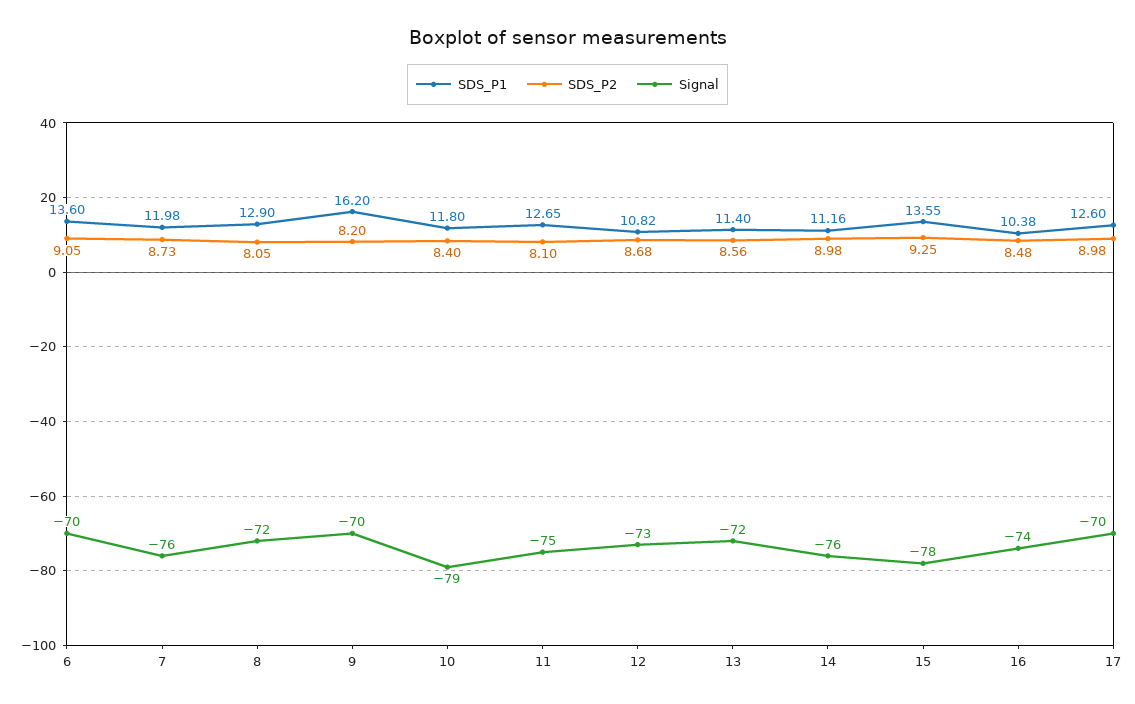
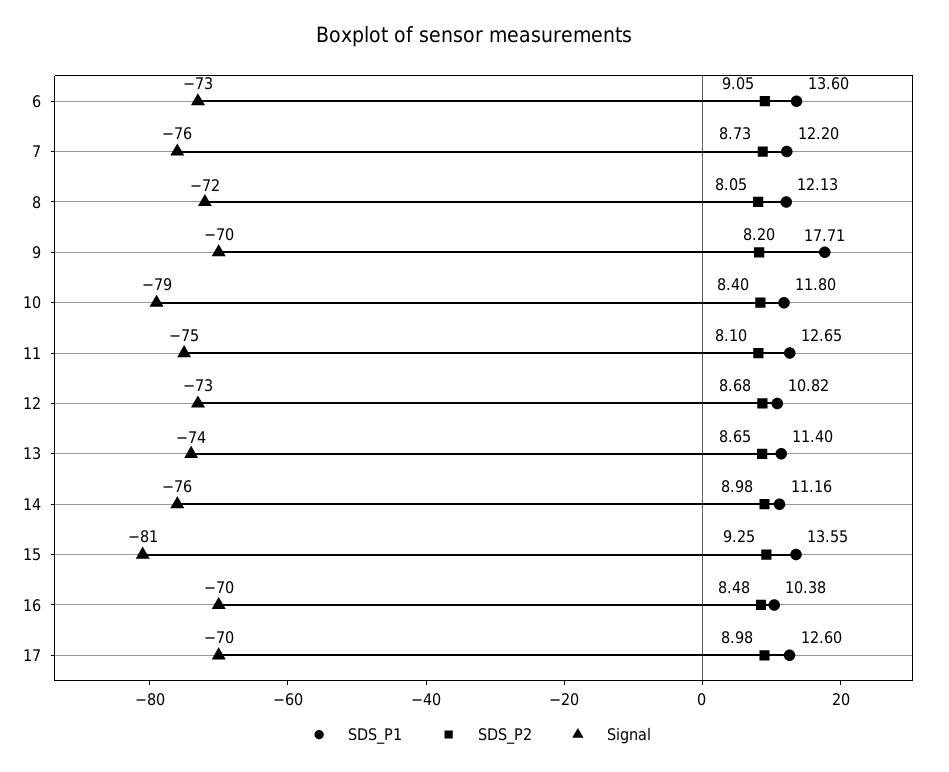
Signal, 6: -70 -> -73
SDS_P1, 7: 11.98 -> 12.2
SDS_P1, 8: 12.9 -> 12.13
SDS_P1, 9: 16.2 -> 17.71
SDS_P2, 13: 8.56 -> 8.65
Signal, 13: -72 -> -74
Signal, 15: -78 -> -81
Signal, 16: -74 -> -70

